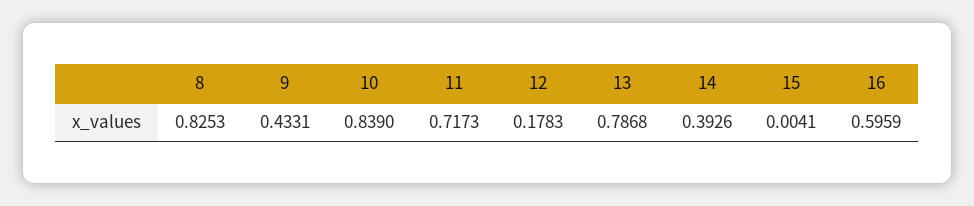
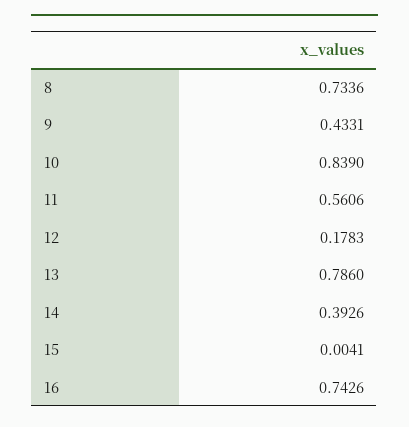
8: 0.8253 -> 0.7336
11: 0.7173 -> 0.5606
13: 0.7868 -> 0.786
16: 0.5959 -> 0.7426

